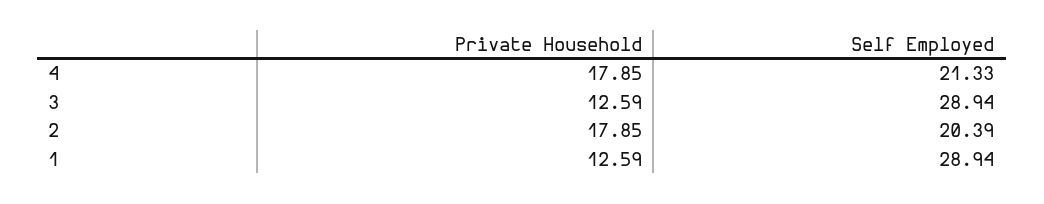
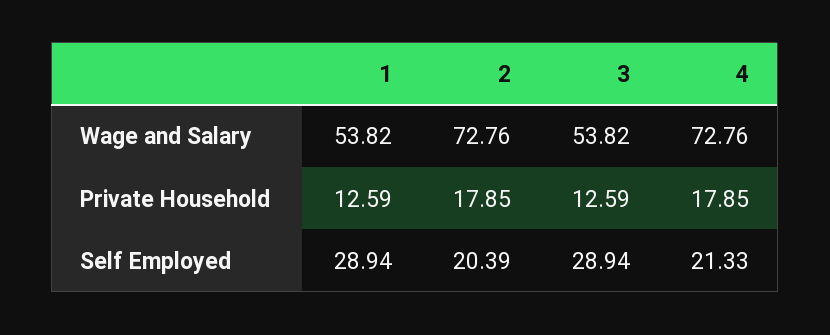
Wage and Salary, 1: none -> 53.82
Wage and Salary, 2: none -> 72.76
Wage and Salary, 3: none -> 53.82
Wage and Salary, 4: none -> 72.76

